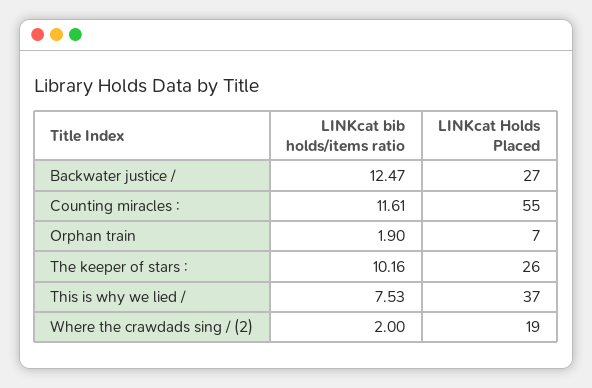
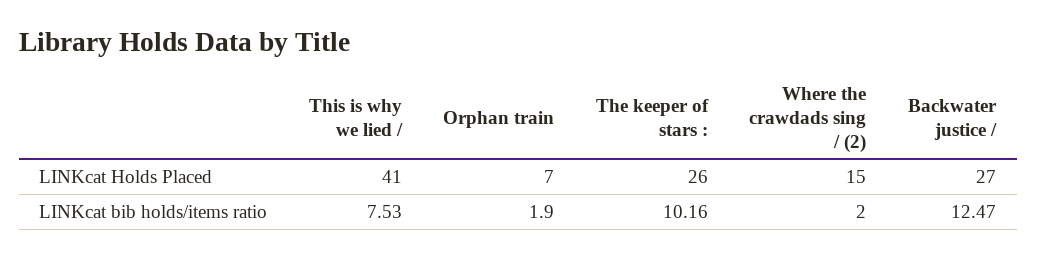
LINKcat bib holds/items ratio, Counting miracles :: 11.61 -> none
LINKcat Holds Placed, Counting miracles :: 55 -> none
LINKcat Holds Placed, This is why we lied /: 37 -> 41
LINKcat Holds Placed, Where the crawdads sing / (2): 19 -> 15

